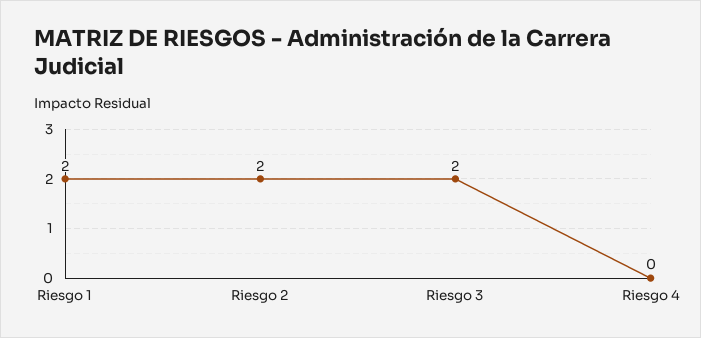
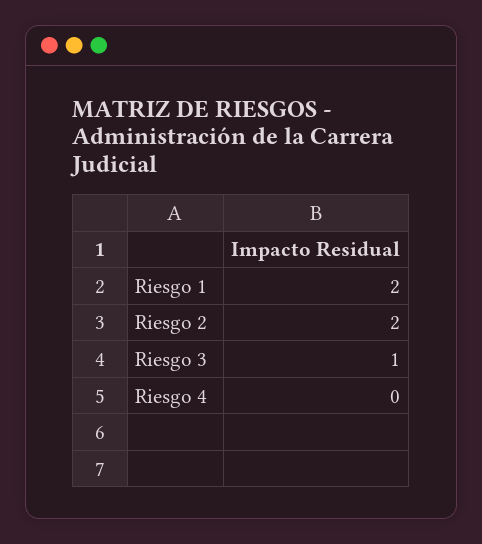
Riesgo 3: 2 -> 1

